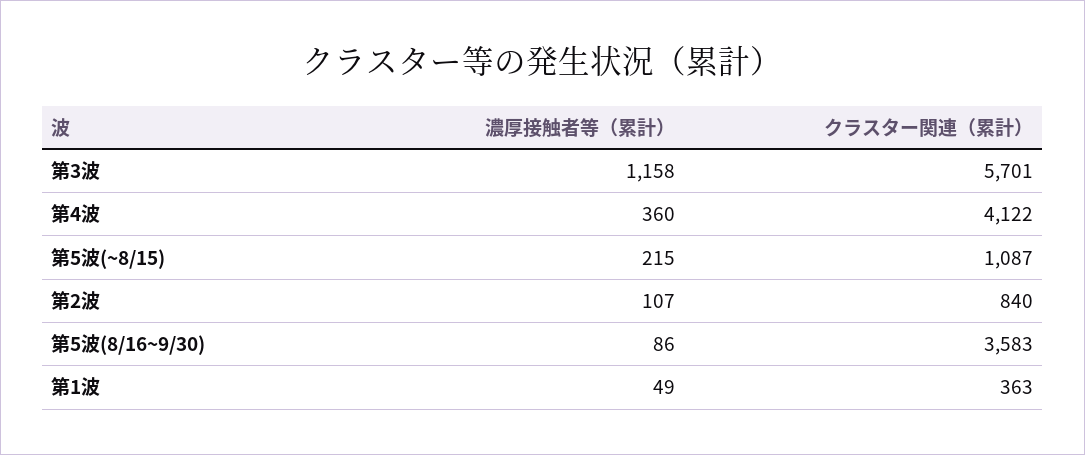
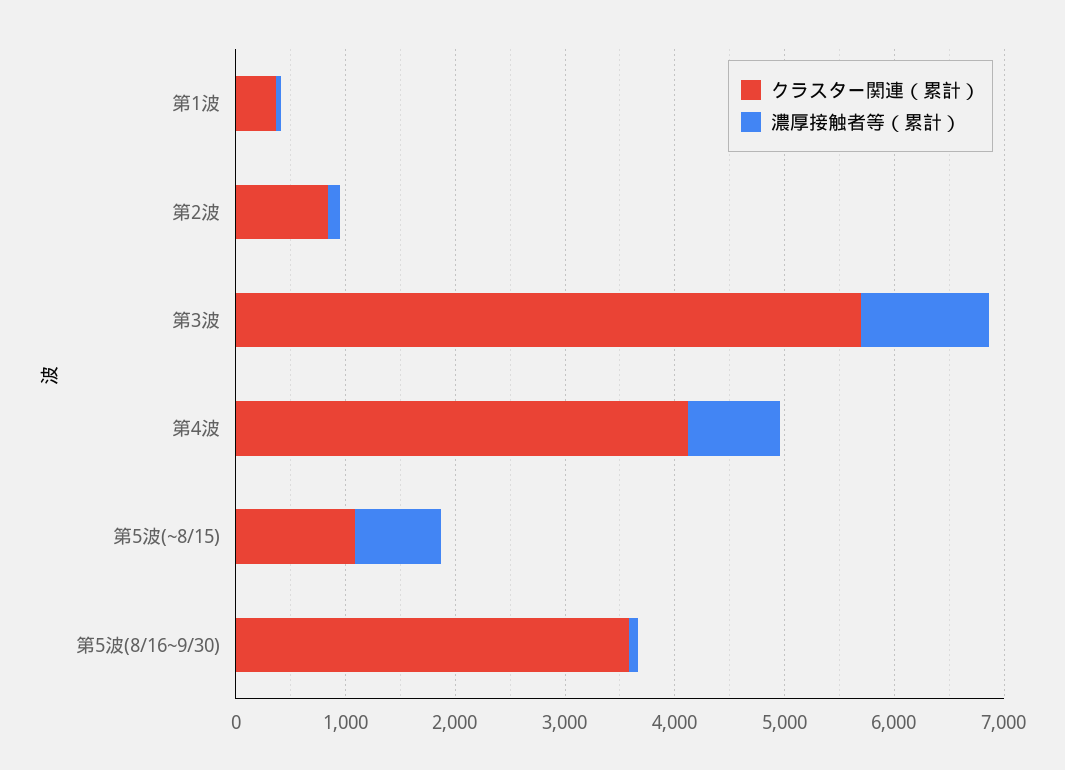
濃厚接触者等（累計）, 第4波: 360 -> 800
濃厚接触者等（累計）, 第5波(~8/15): 215 -> 800

